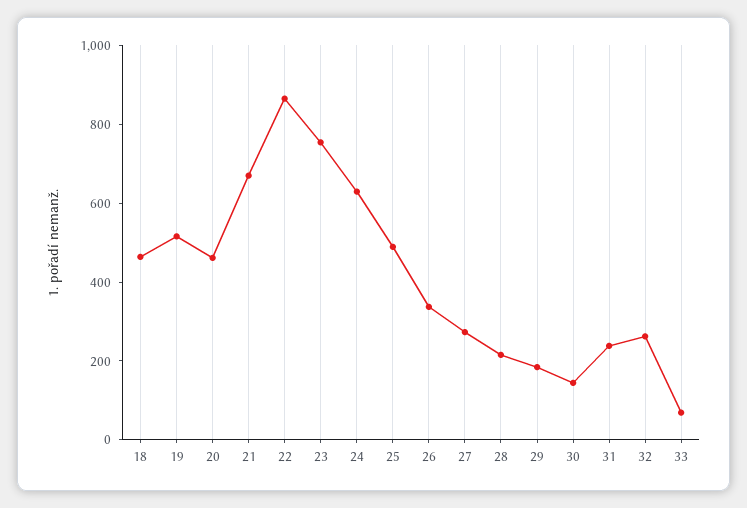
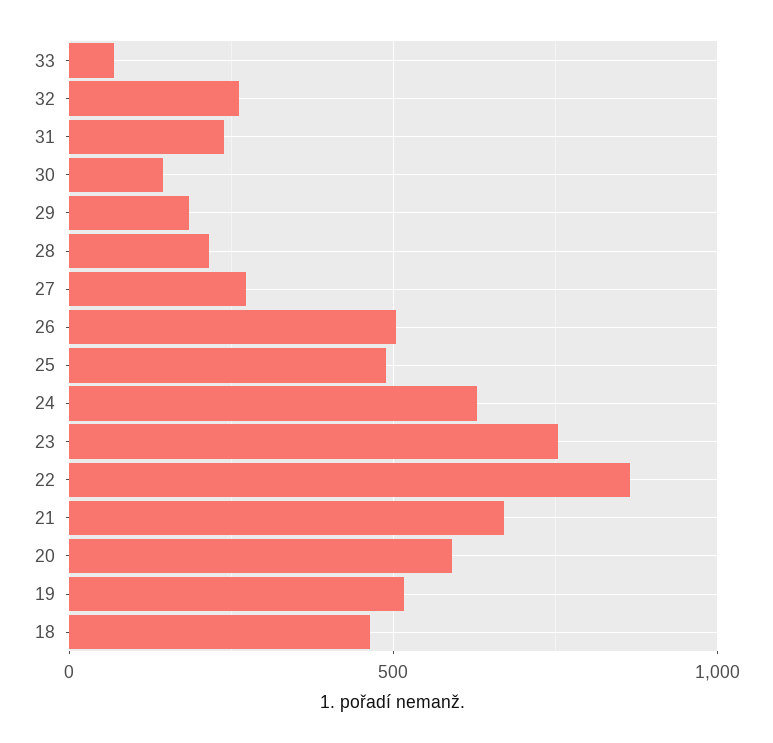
20: 450 -> 600
26: 350 -> 500

